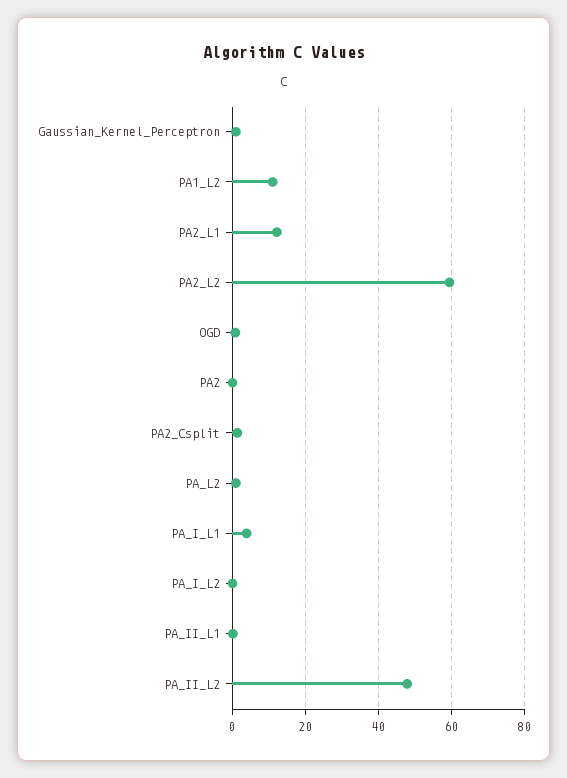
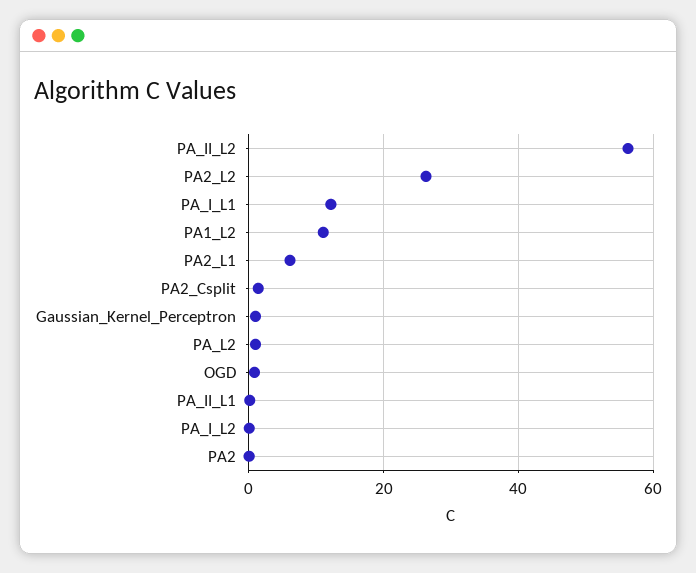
PA2_L1: 12 -> 6
PA2_L2: 60 -> 26
PA_I_L1: 4 -> 12
PA_II_L2: 48 -> 56

